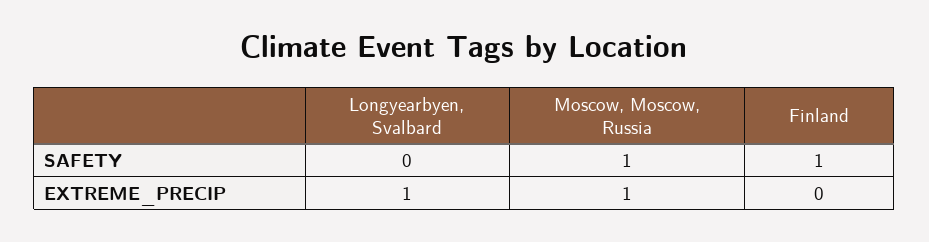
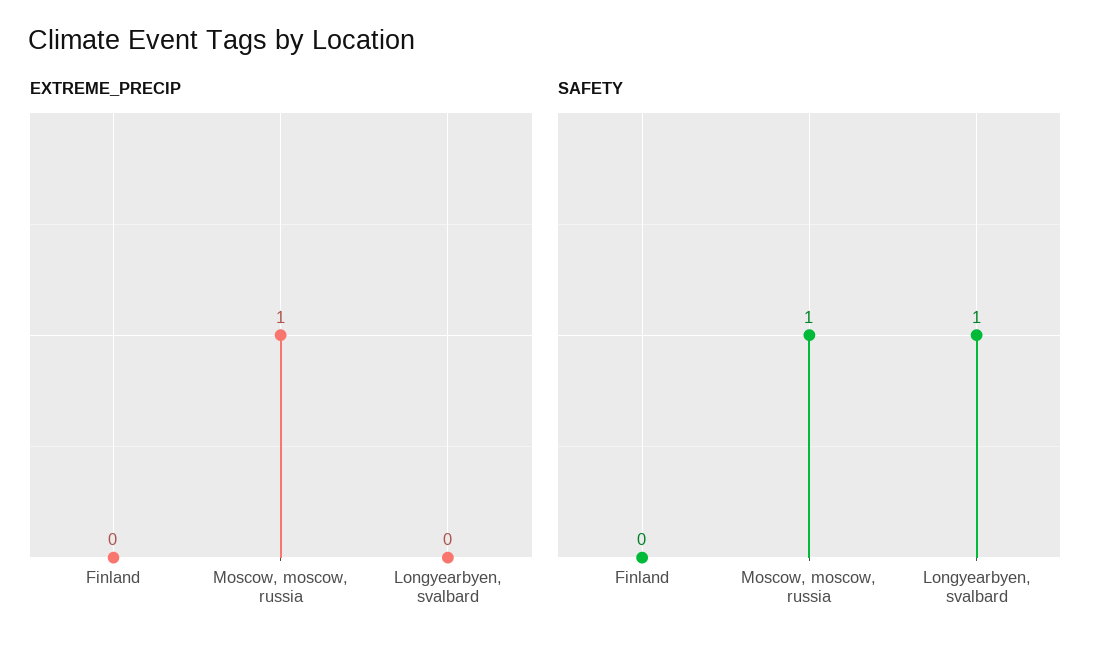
SAFETY, Longyearbyen, Svalbard: 0 -> 1
SAFETY, Finland: 1 -> 0
EXTREME_PRECIP, Longyearbyen, Svalbard: 1 -> 0

